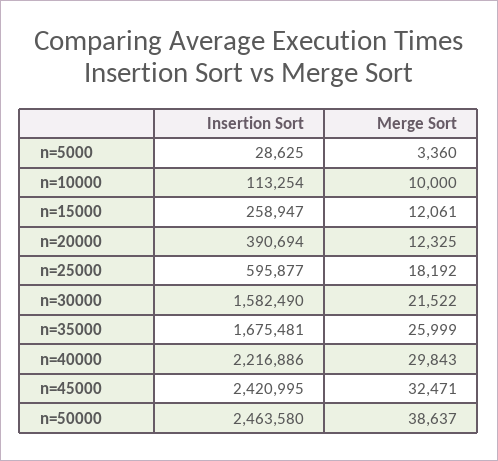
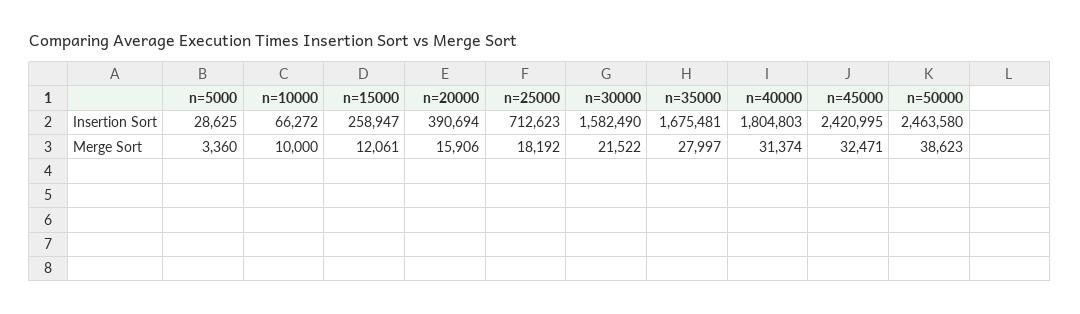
Insertion Sort, n=10000: 113254 -> 66272
Merge Sort, n=20000: 12325 -> 15906
Insertion Sort, n=25000: 595877 -> 712623
Merge Sort, n=35000: 25999 -> 27997
Insertion Sort, n=40000: 2216886 -> 1804803
Merge Sort, n=40000: 29843 -> 31374
Merge Sort, n=50000: 38637 -> 38623

